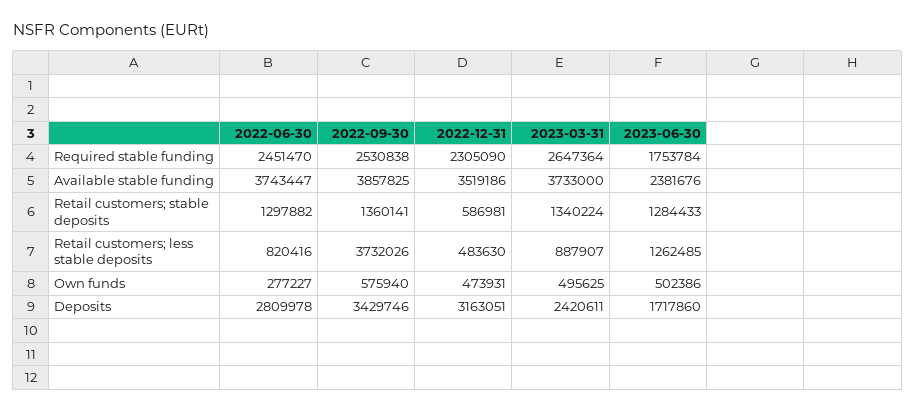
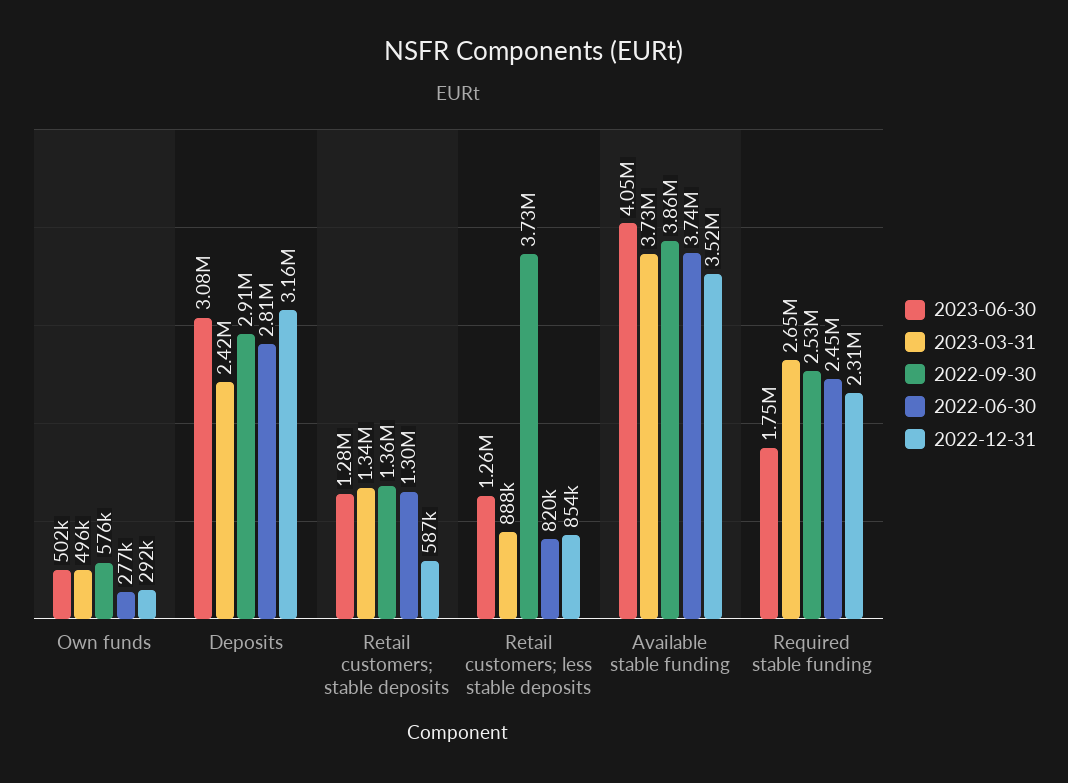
2023-06-30, Available stable funding: 2381676 -> 4050000
2022-12-31, Retail customers; less stable deposits: 483630 -> 854000
2022-12-31, Own funds: 473931 -> 292000
2022-09-30, Deposits: 3429746 -> 2910000
2023-06-30, Deposits: 1717860 -> 3080000

